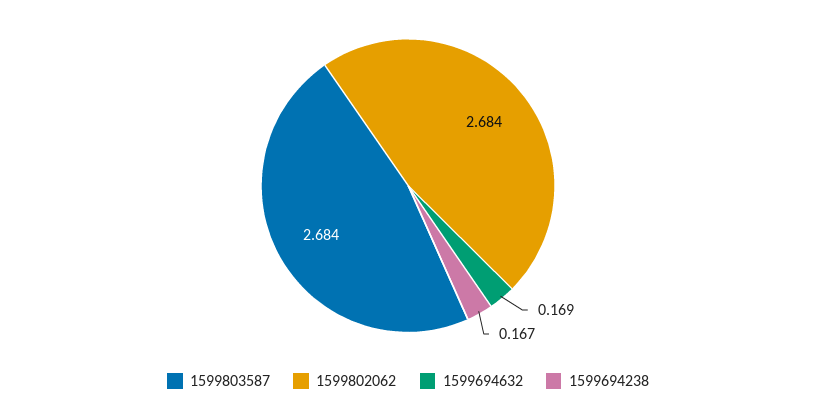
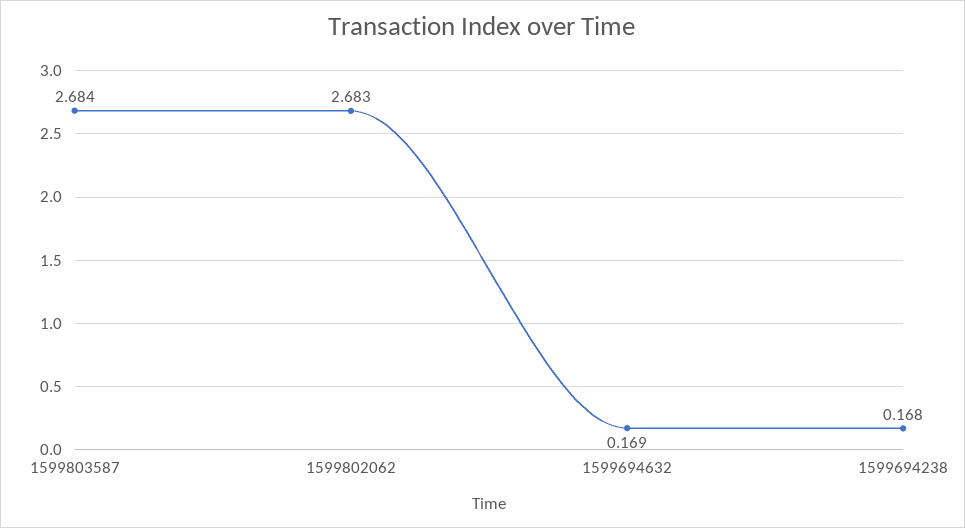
1599802062: 2.684 -> 2.683
1599694238: 0.167 -> 0.168

